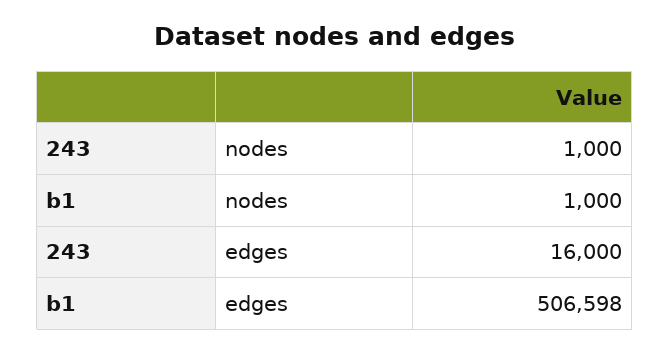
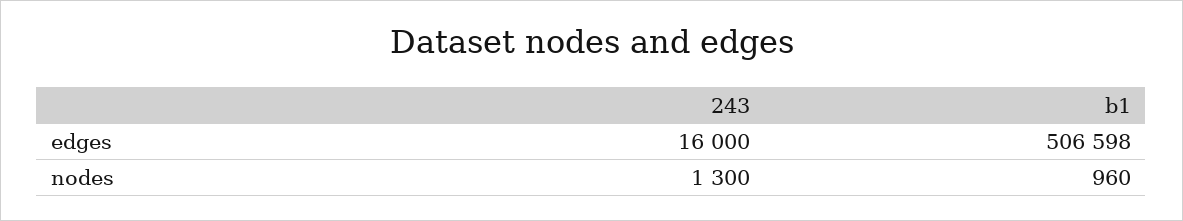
243, nodes: 1000 -> 1300
b1, nodes: 1000 -> 960

